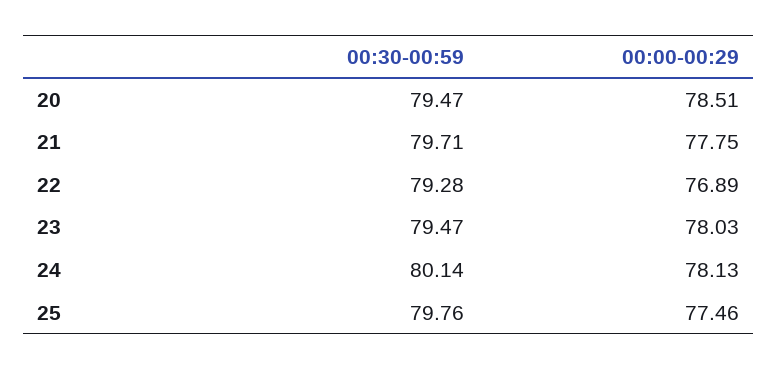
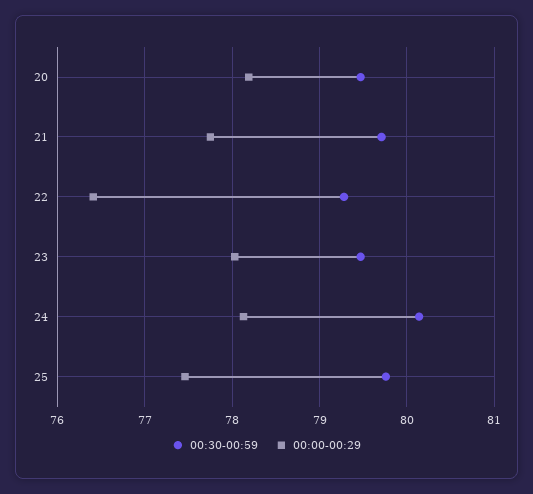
00:00-00:29, 20: 78.51 -> 78.2
00:00-00:29, 22: 76.89 -> 76.4

